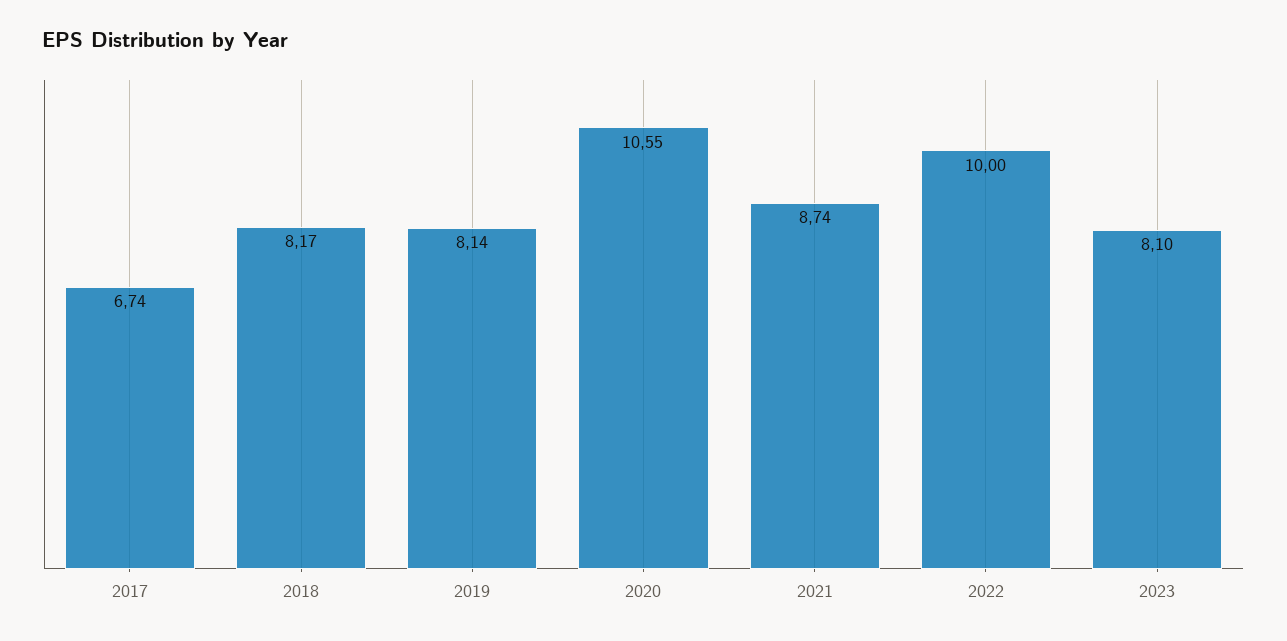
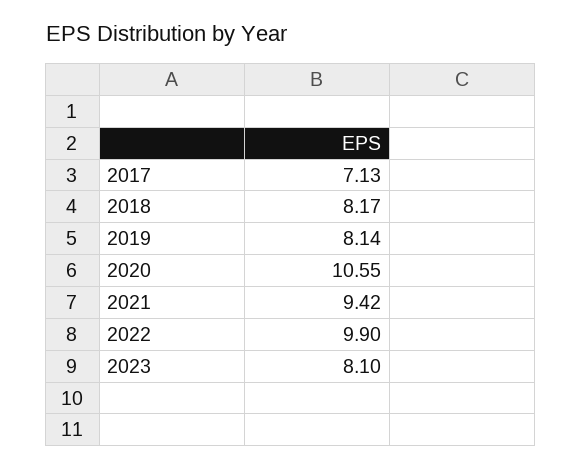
2017: 6.74 -> 7.13
2021: 8.74 -> 9.42
2022: 10 -> 9.9

